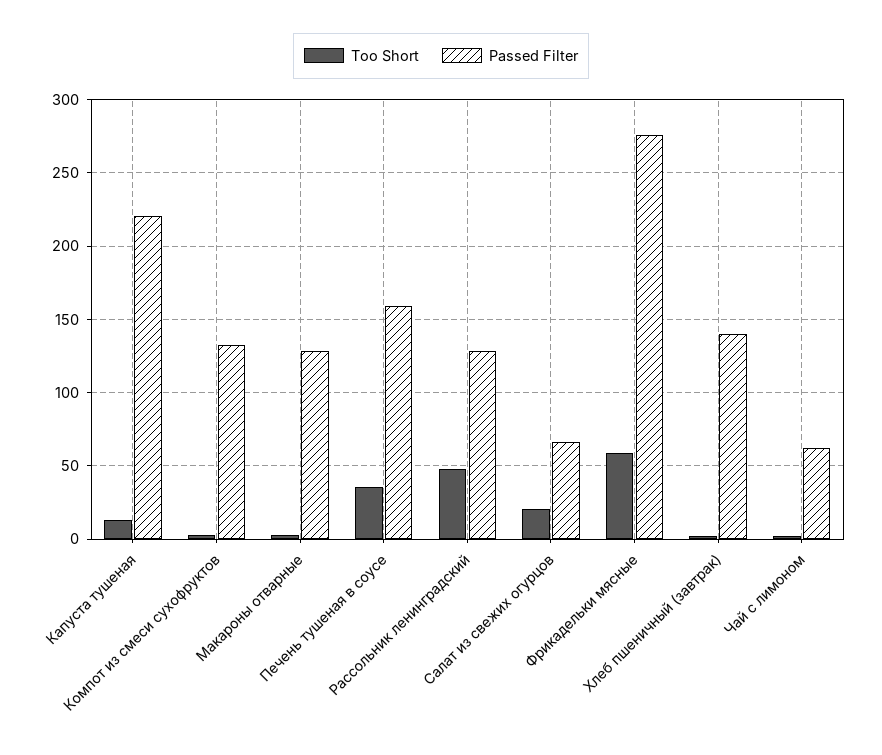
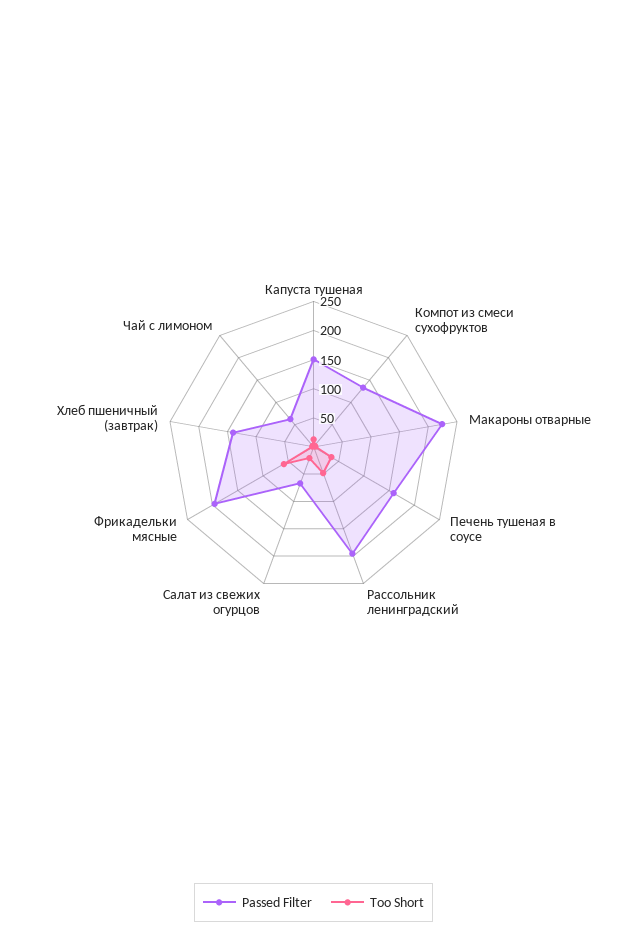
Passed Filter, Капуста тушеная: 220 -> 150
Passed Filter, Макароны отварные: 130 -> 225
Passed Filter, Рассольник ленинградский: 130 -> 200
Passed Filter, Фрикадельки мясные: 275 -> 200

